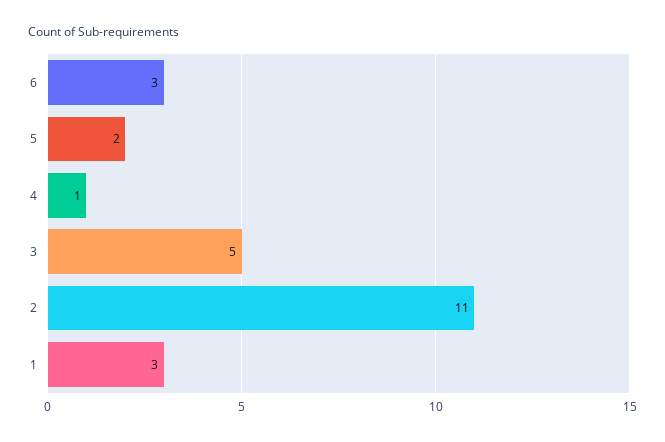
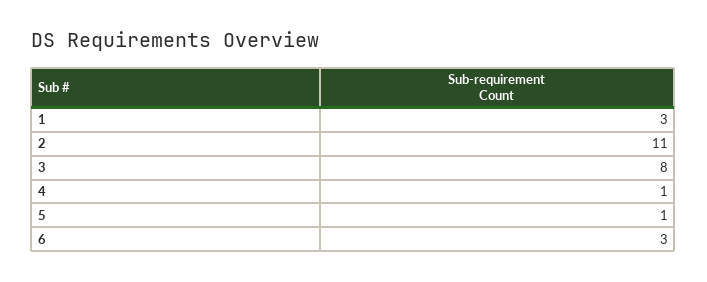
5: 2 -> 1
3: 5 -> 8

